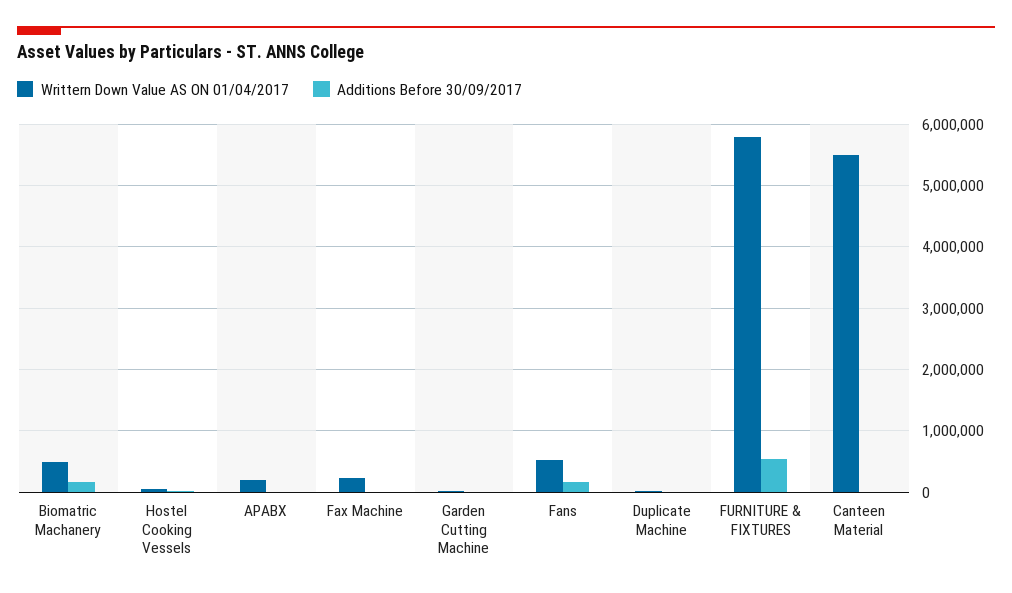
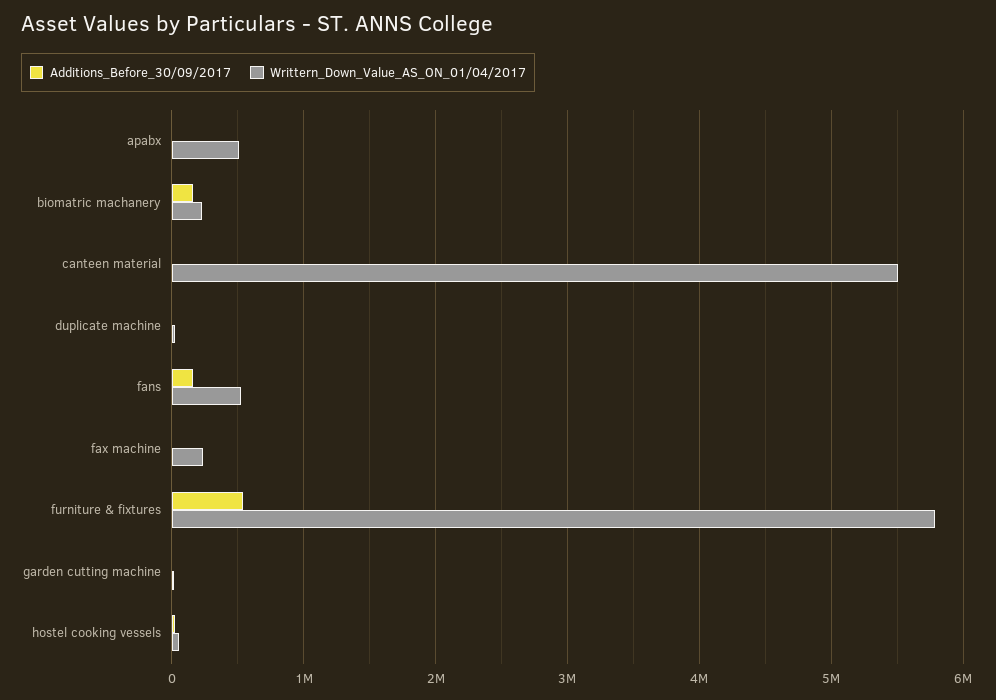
Writtern Down Value AS ON 01/04/2017, Biomatric Machanery: 500000 -> 200000
Writtern Down Value AS ON 01/04/2017, APABX: 200000 -> 500000

